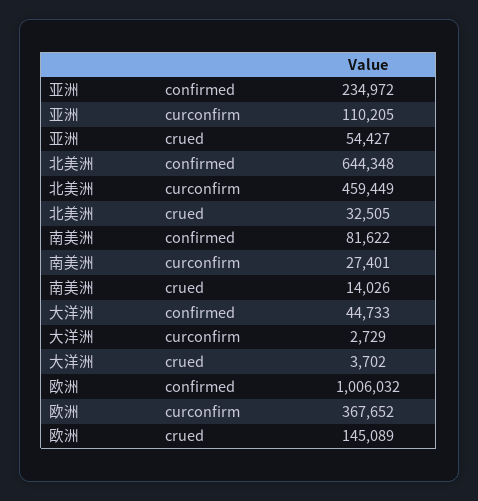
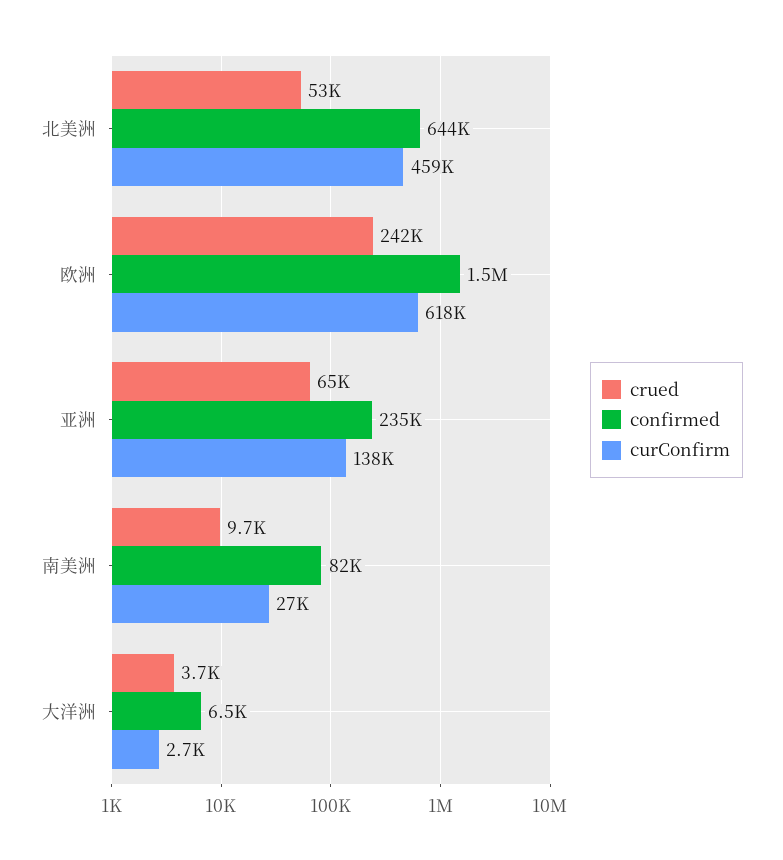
curconfirm, 亚洲: 110205 -> 138000
crued, 亚洲: 54427 -> 65000
crued, 北美洲: 32505 -> 53000
crued, 南美洲: 14026 -> 9700
confirmed, 大洋洲: 44733 -> 6500
confirmed, 欧洲: 1006032 -> 1500000
curconfirm, 欧洲: 367652 -> 618000
crued, 欧洲: 145089 -> 242000

